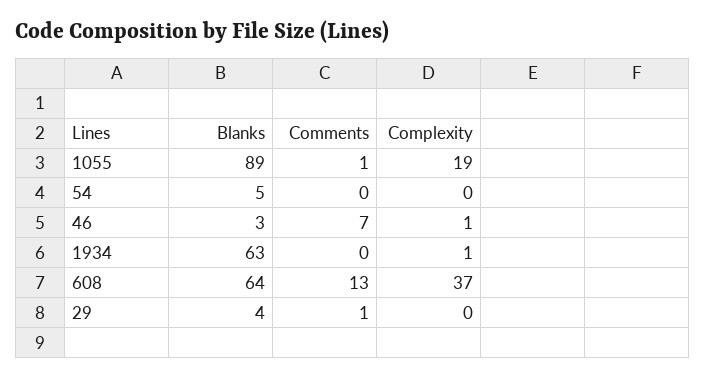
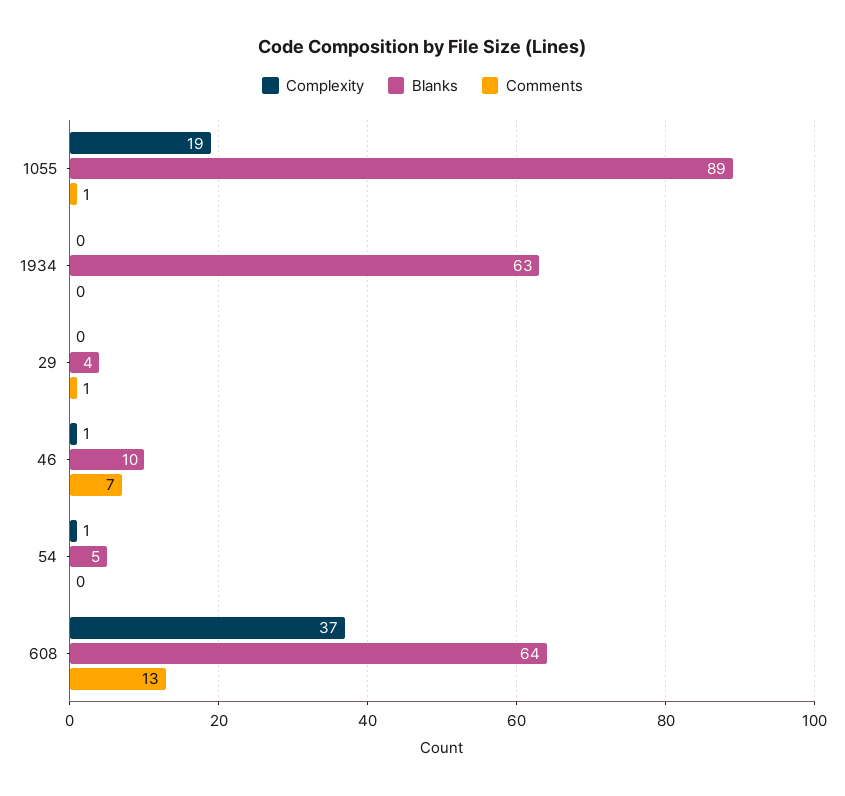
Complexity, 54: 0 -> 1
Blanks, 46: 3 -> 10
Complexity, 1934: 1 -> 0

